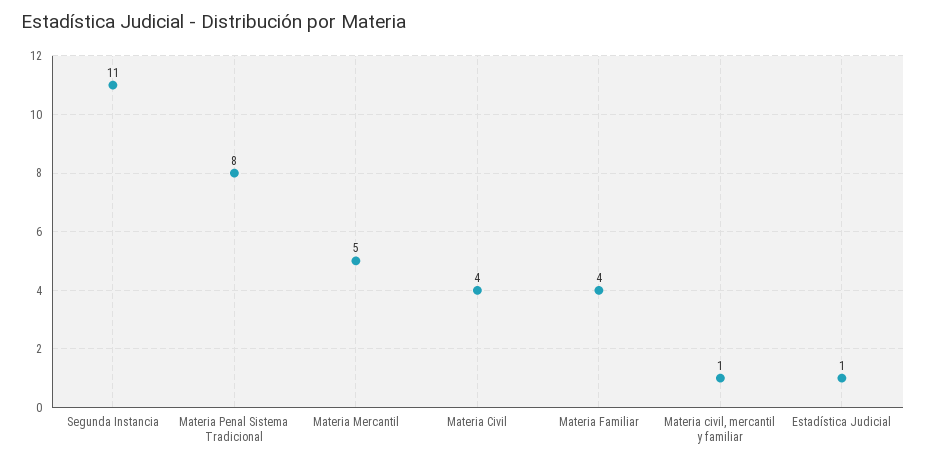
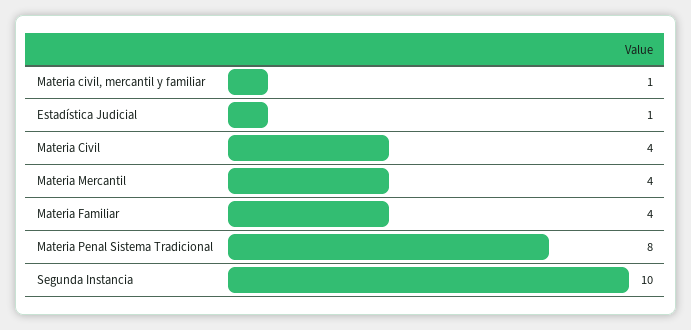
Segunda Instancia: 11 -> 10
Materia Mercantil: 5 -> 4

